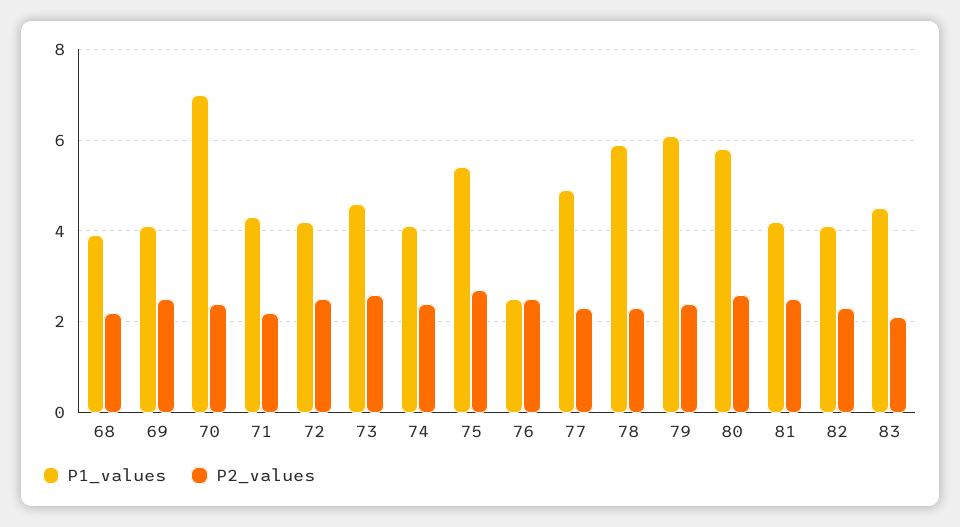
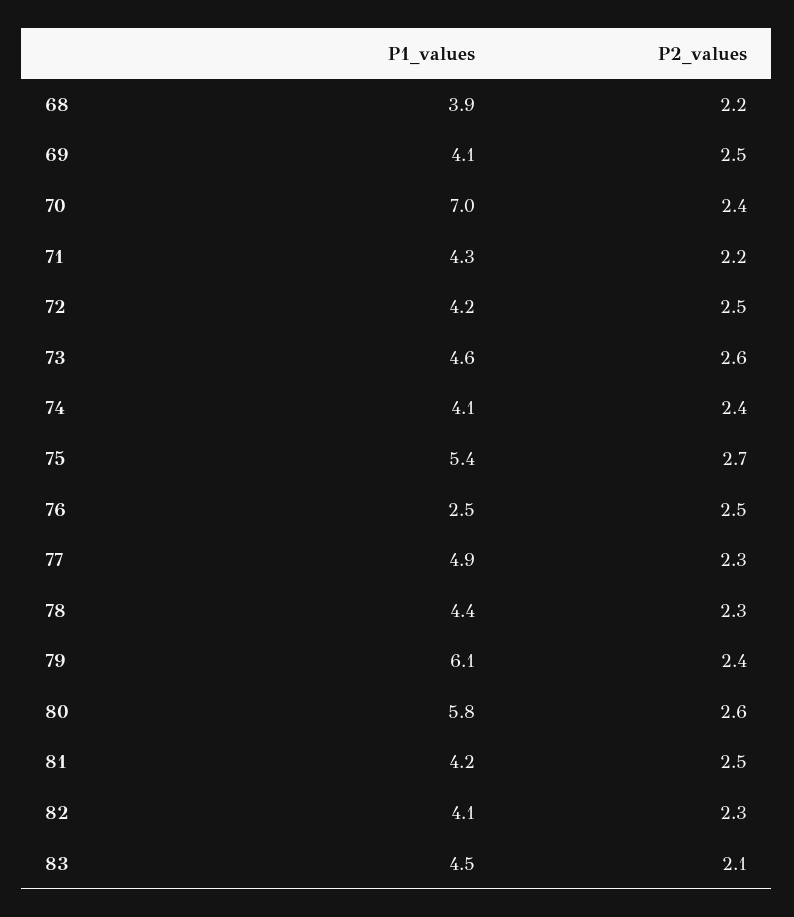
P1_values, 78: 6 -> 4.4

